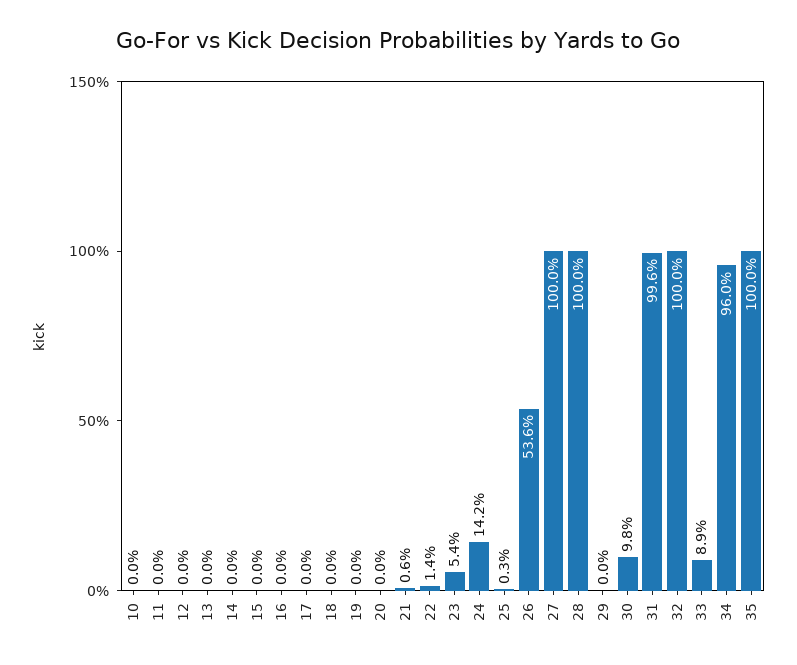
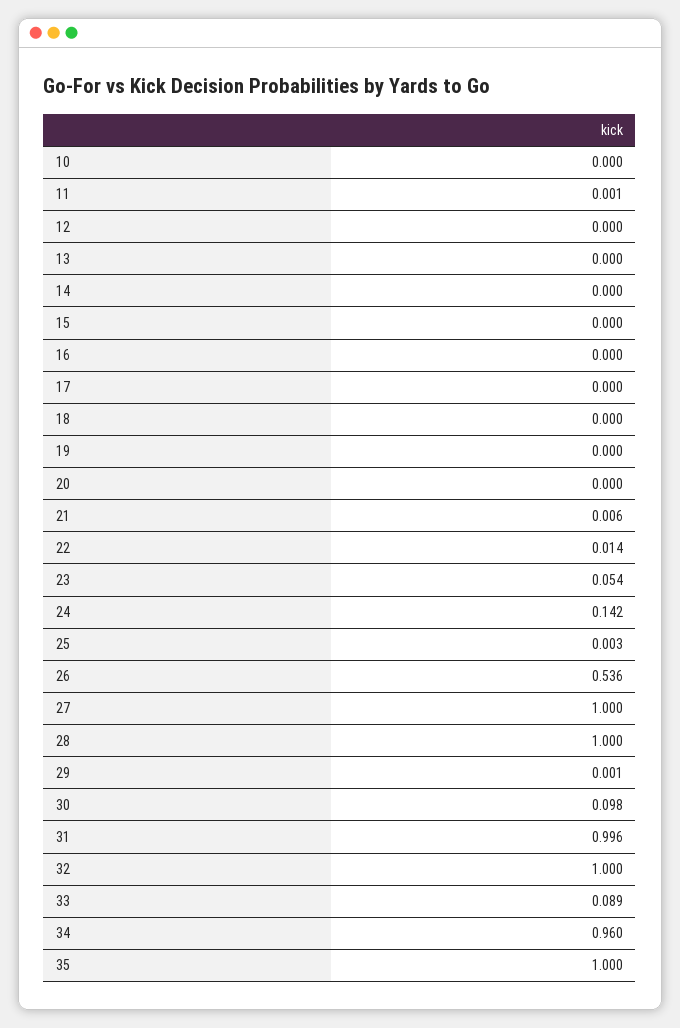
11: 0 -> 0.001
29: 0 -> 0.001

